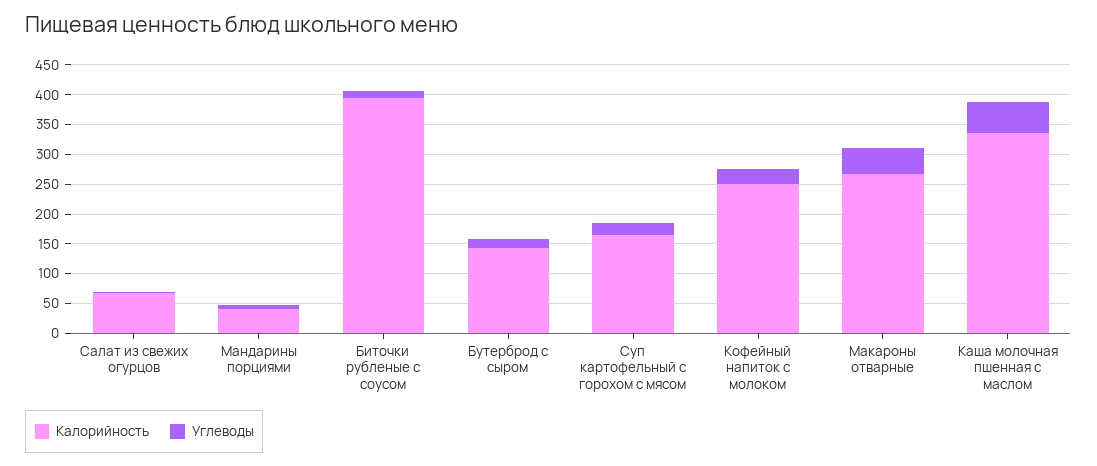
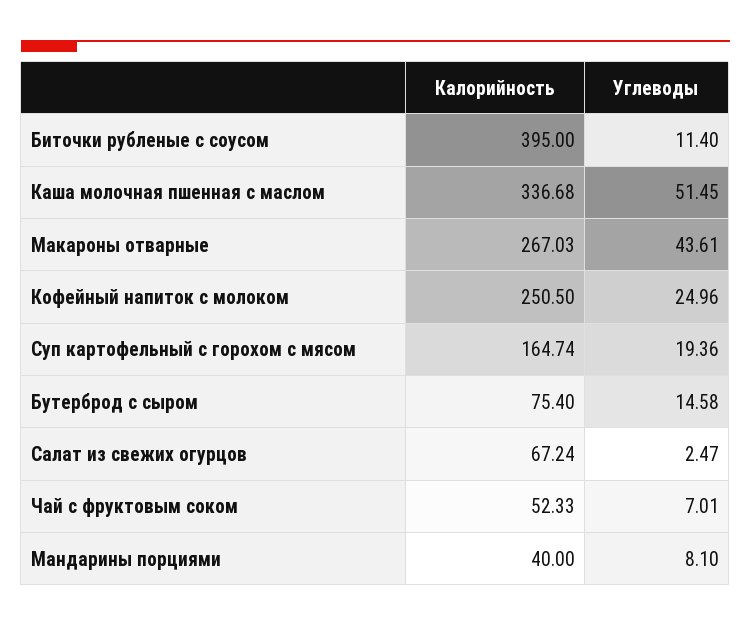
Калорийность, Бутерброд с сыром: 150 -> 75.4
Калорийность, Чай с фруктовым соком: none -> 52.33
Углеводы, Чай с фруктовым соком: none -> 7.01

